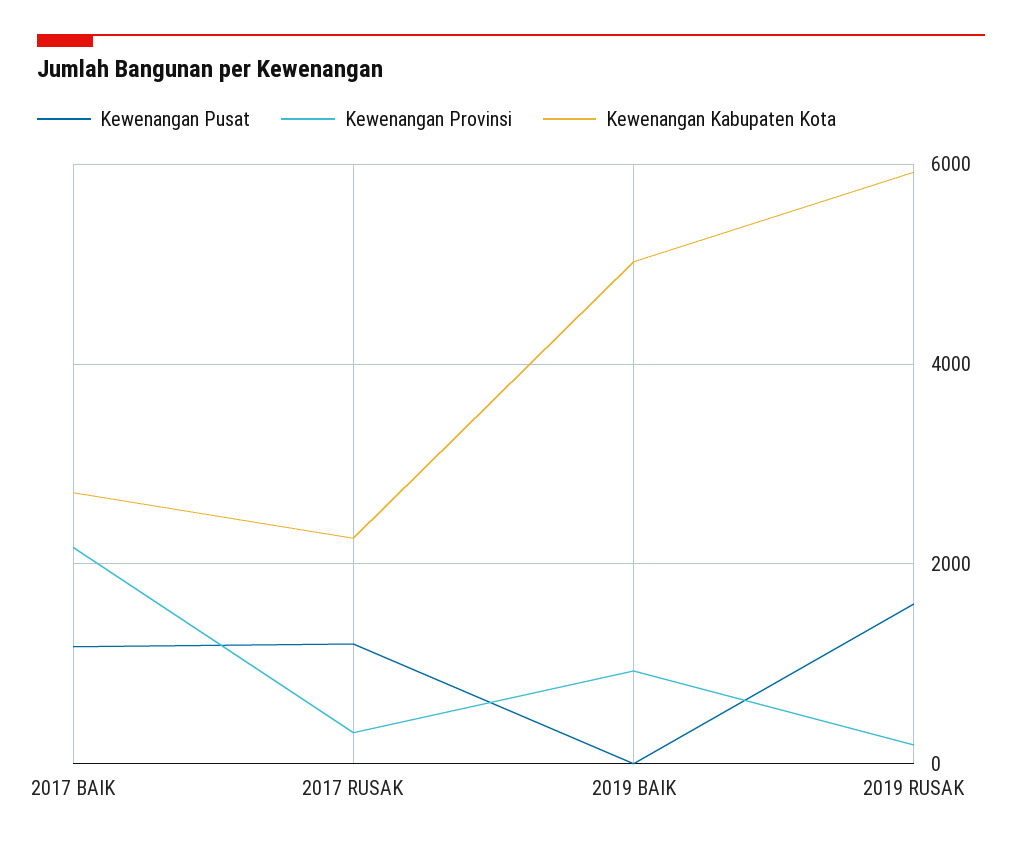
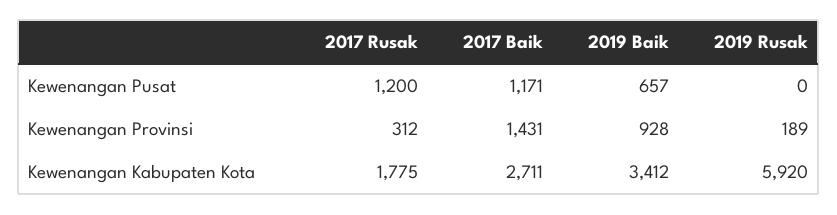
Kewenangan Provinsi, 2017 BAIK: 2200 -> 1431
Kewenangan Kabupaten Kota, 2017 RUSAK: 2200 -> 1775
Kewenangan Pusat, 2019 BAIK: 0 -> 657
Kewenangan Kabupaten Kota, 2019 BAIK: 5000 -> 3412
Kewenangan Pusat, 2019 RUSAK: 1600 -> 0

